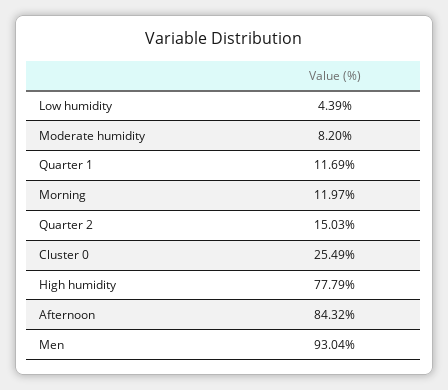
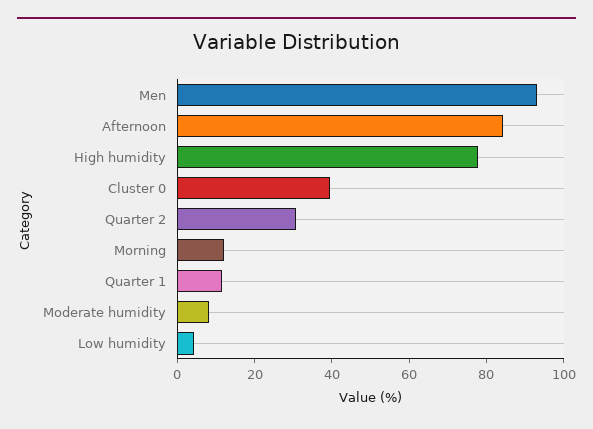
Quarter 2: 15.03 -> 30
Cluster 0: 25.49 -> 40

